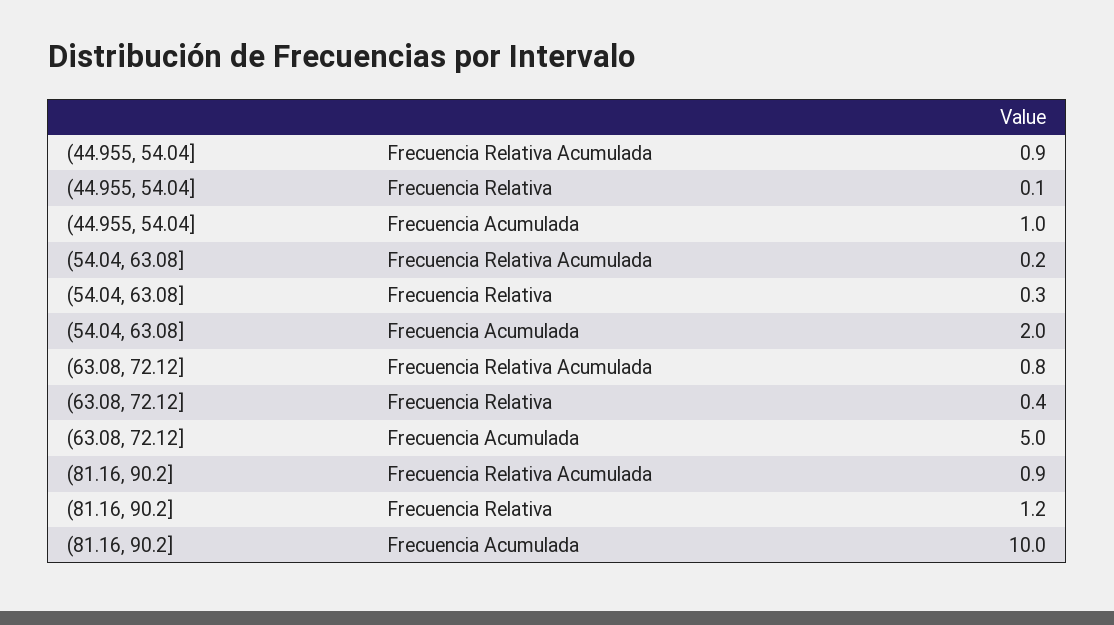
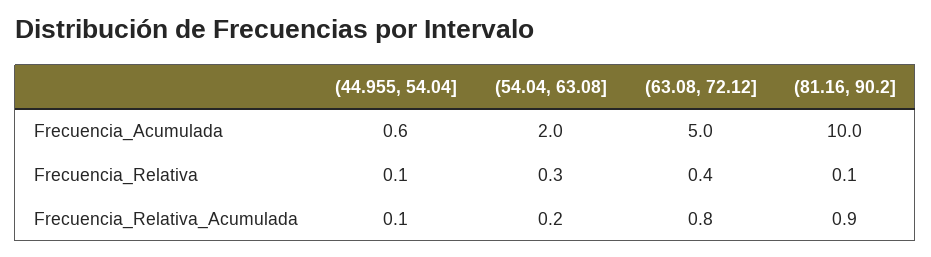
(44.955, 54.04], Frecuencia Relativa Acumulada: 0.9 -> 0.1
(44.955, 54.04], Frecuencia Acumulada: 1 -> 0.6
(81.16, 90.2], Frecuencia Relativa: 1.2 -> 0.1

